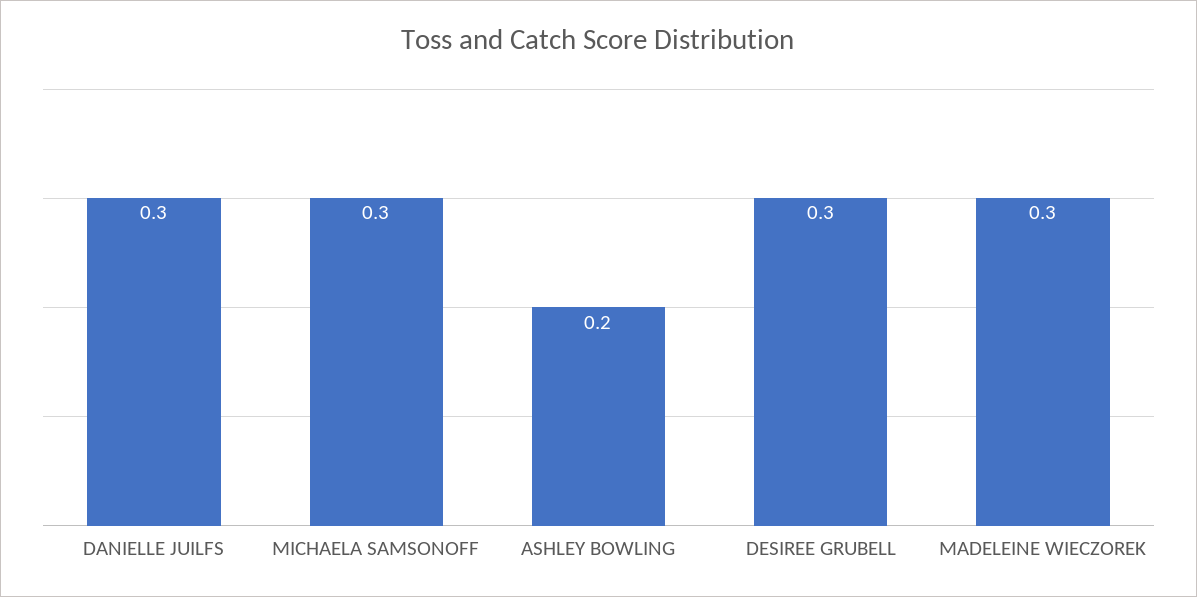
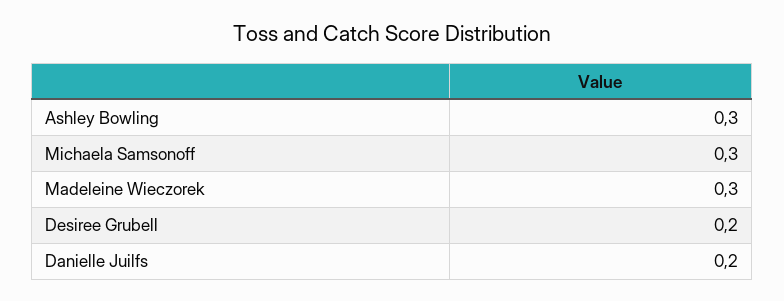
DANIELLE JUILFS: 0.3 -> 0.2
ASHLEY BOWLING: 0.2 -> 0.3
DESIREE GRUBELL: 0.3 -> 0.2

